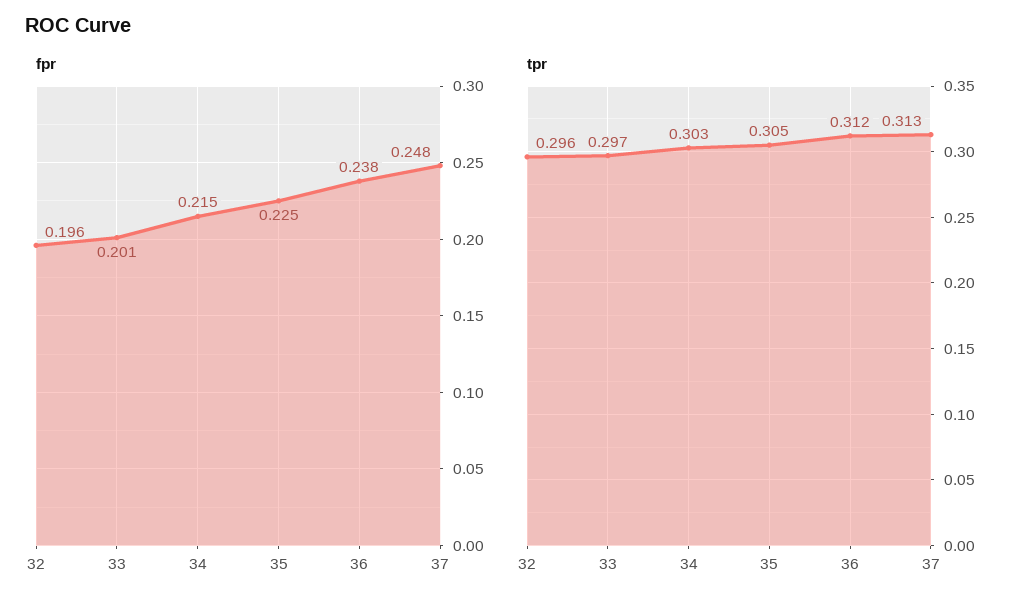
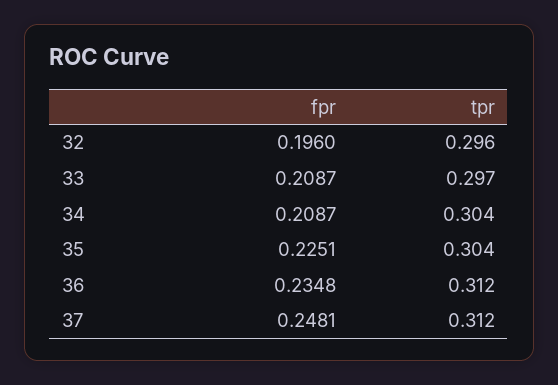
fpr, 33: 0.201 -> 0.2087
fpr, 34: 0.215 -> 0.2087
fpr, 36: 0.238 -> 0.2348
tpr, 34: 0.303 -> 0.304
tpr, 35: 0.305 -> 0.304
tpr, 37: 0.313 -> 0.312

